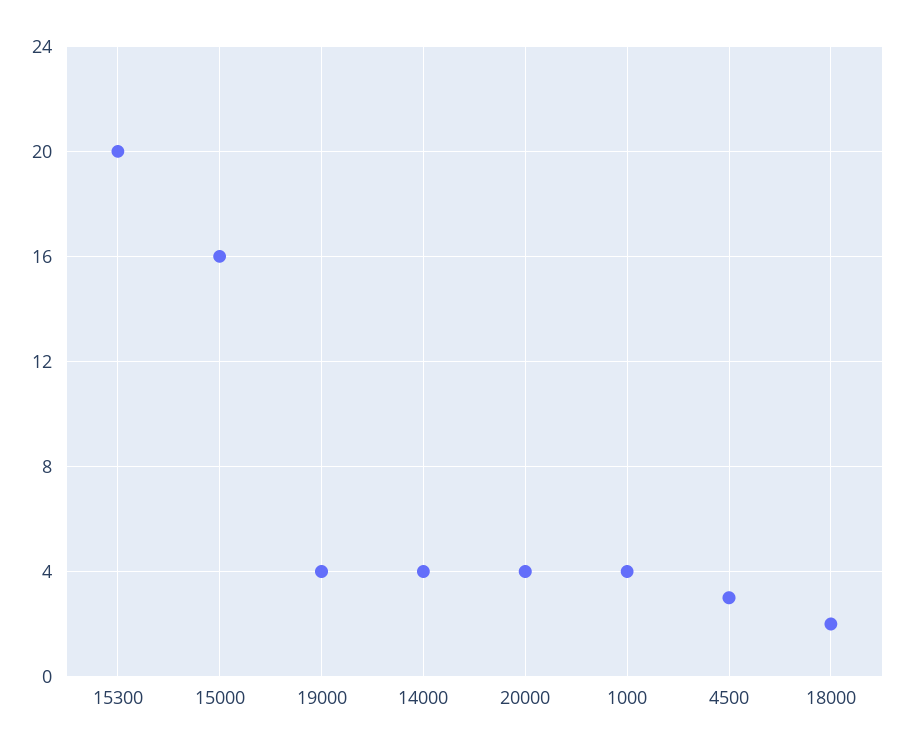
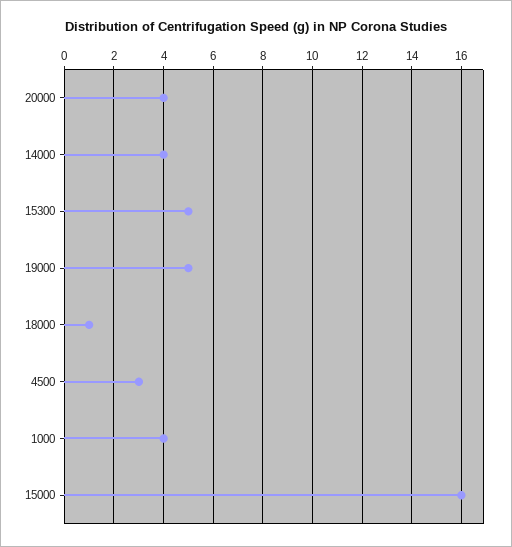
15300: 20 -> 5
19000: 4 -> 5
18000: 2 -> 1

